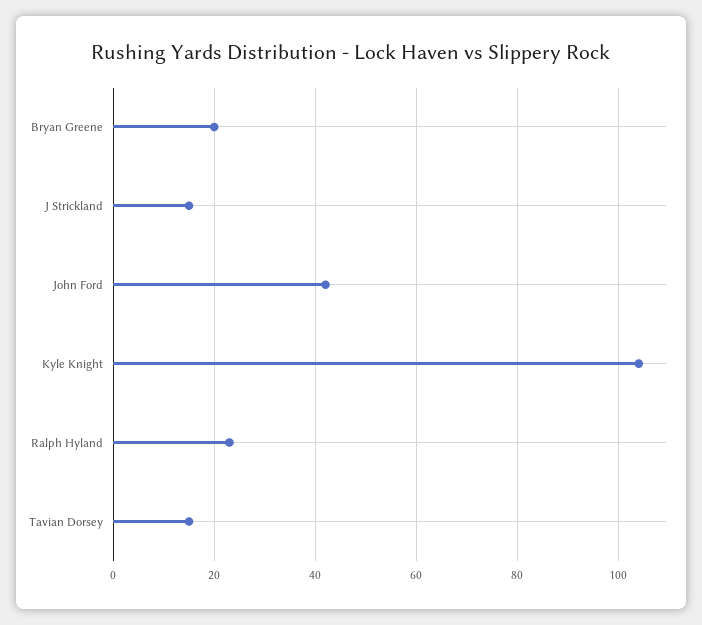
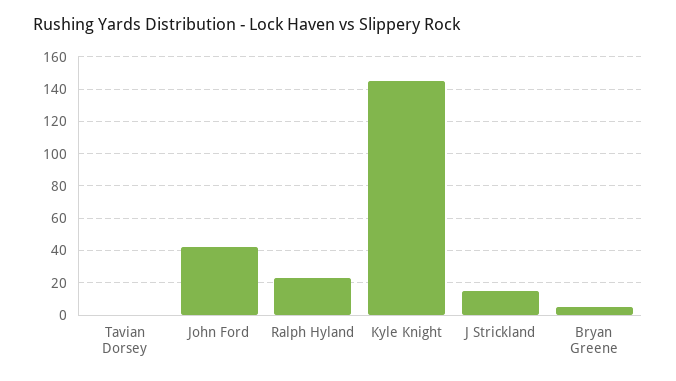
Bryan Greene: 20 -> 5
Kyle Knight: 105 -> 145
Tavian Dorsey: 15 -> 0

